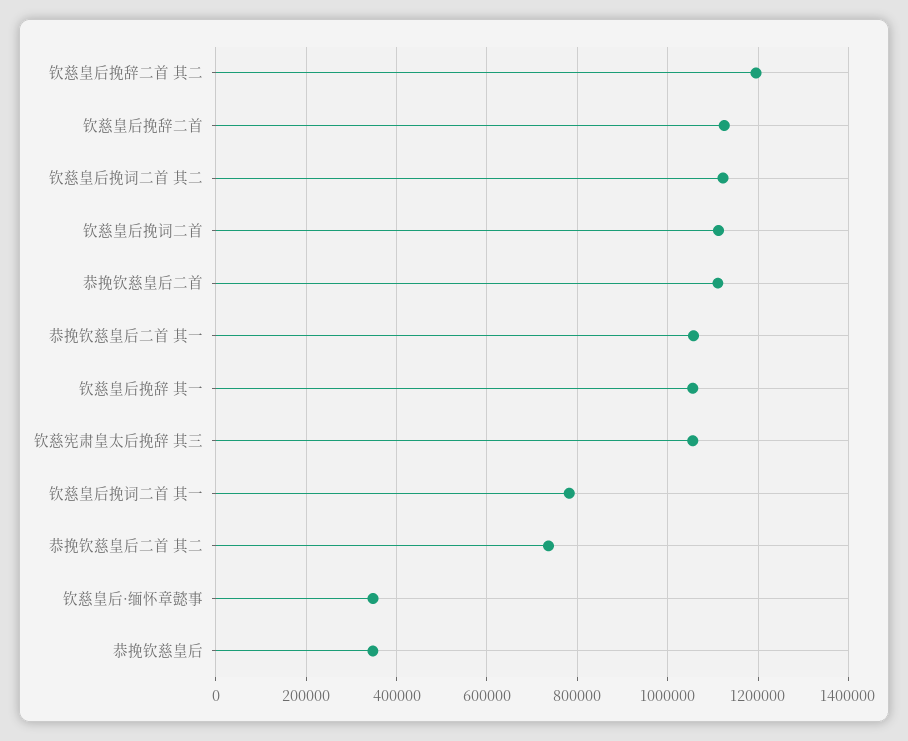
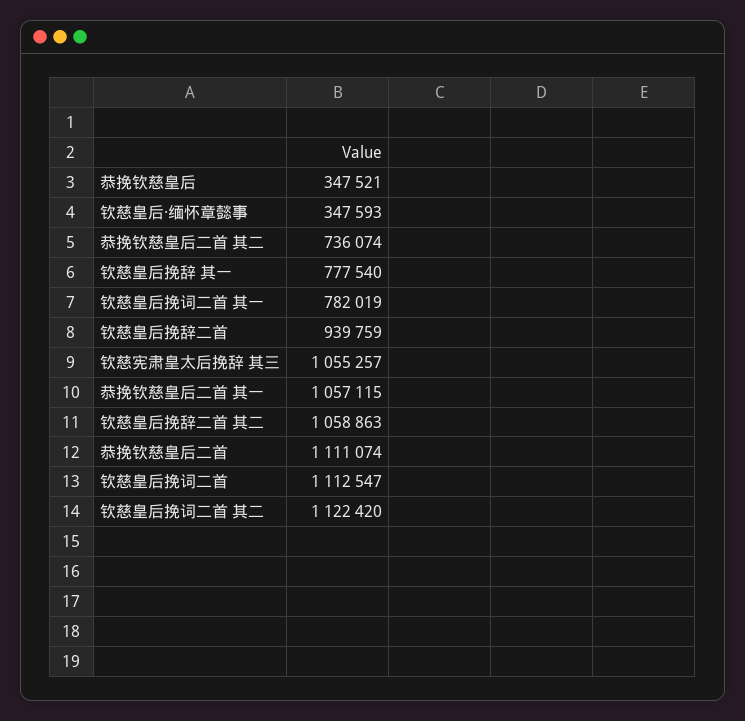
钦慈皇后挽辞二首 其二: 1200000 -> 1058863
钦慈皇后挽辞二首: 1120000 -> 939759
钦慈皇后挽辞 其一: 1060000 -> 777540

